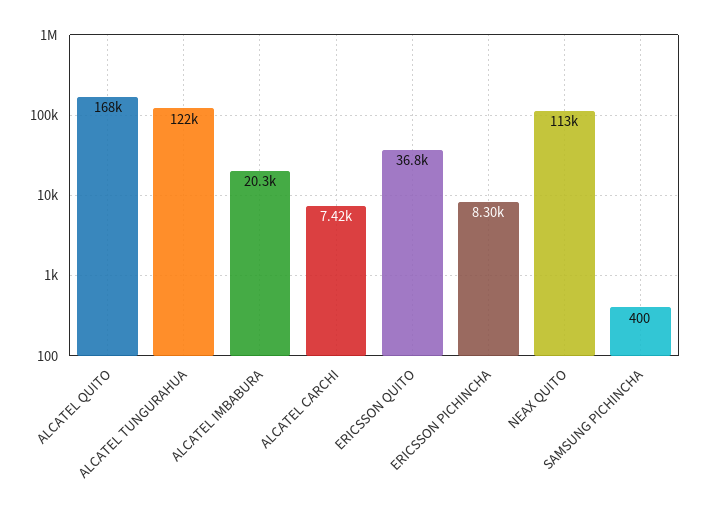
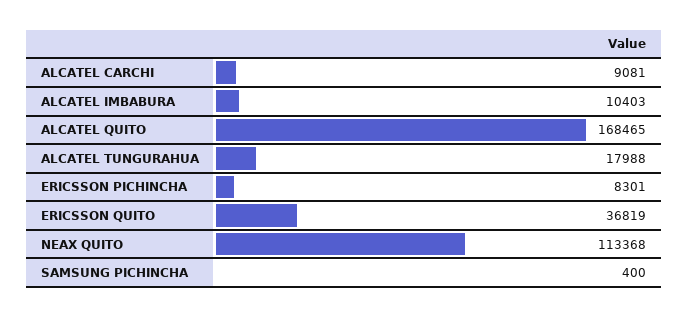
ALCATEL TUNGURAHUA: 122000 -> 17988
ALCATEL IMBABURA: 20300 -> 10403
ALCATEL CARCHI: 7420 -> 9081

